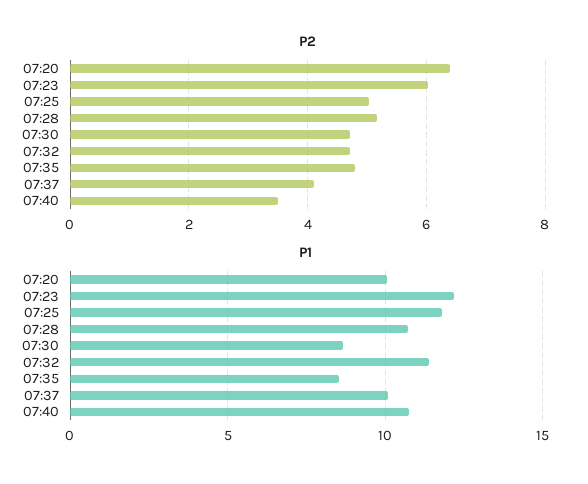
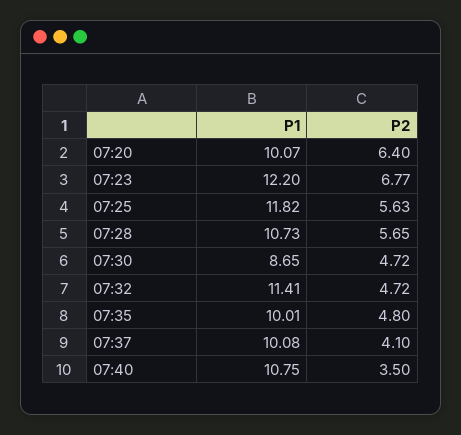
P2, 07:23: 6 -> 6.77
P2, 07:25: 5 -> 5.63
P2, 07:28: 5.2 -> 5.65
P1, 07:35: 8.5 -> 10.01

